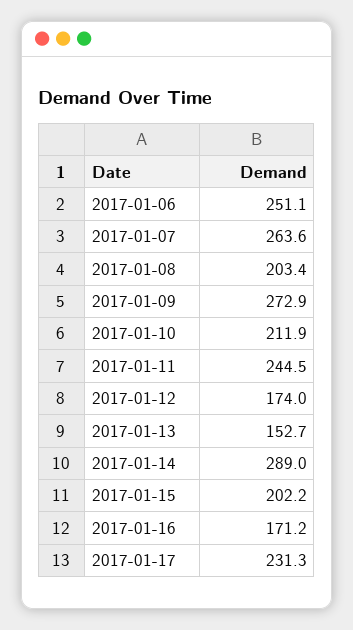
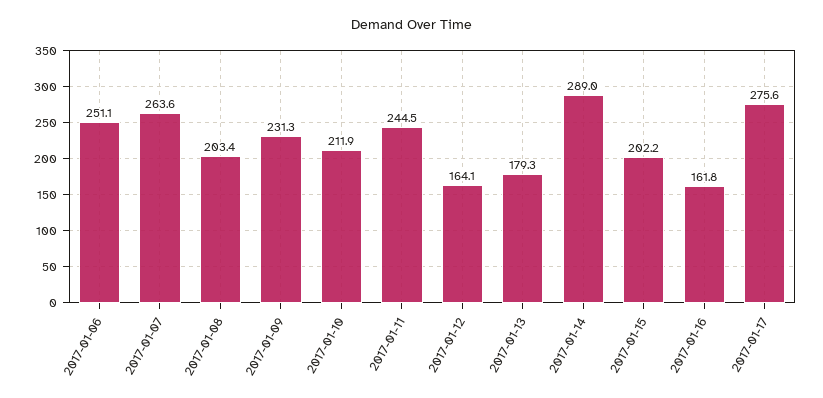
2017-01-09: 272.9 -> 231.3
2017-01-12: 174 -> 164.1
2017-01-13: 152.7 -> 179.3
2017-01-16: 171.2 -> 161.8
2017-01-17: 231.3 -> 275.6

